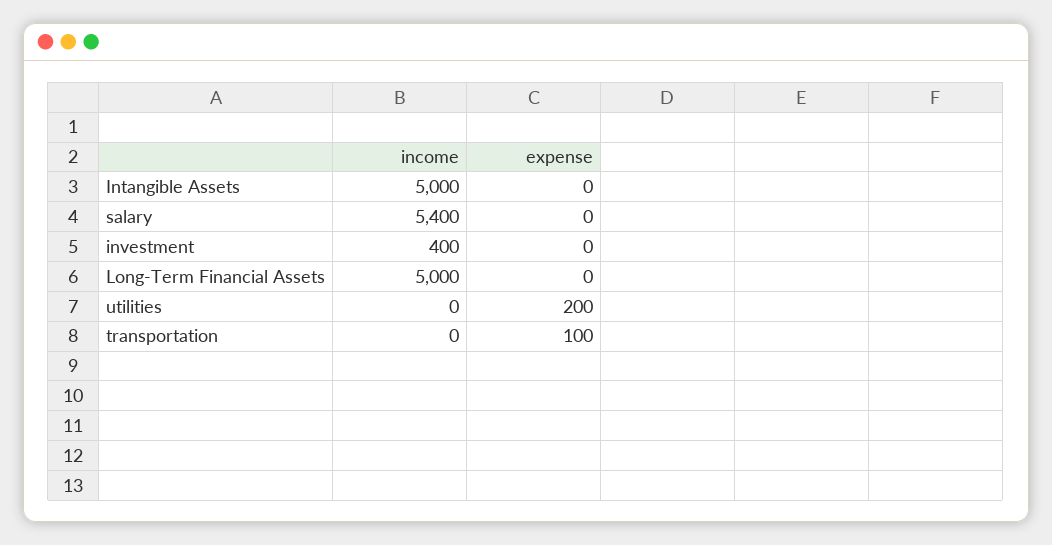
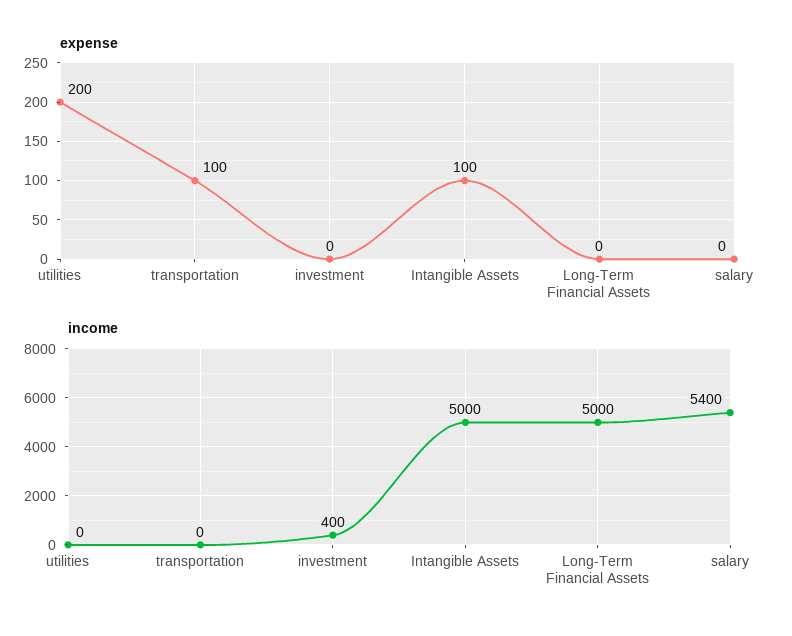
expense, Intangible Assets: 0 -> 100

